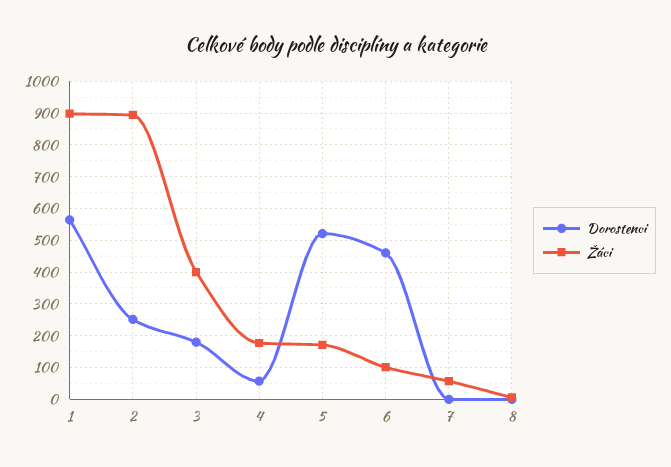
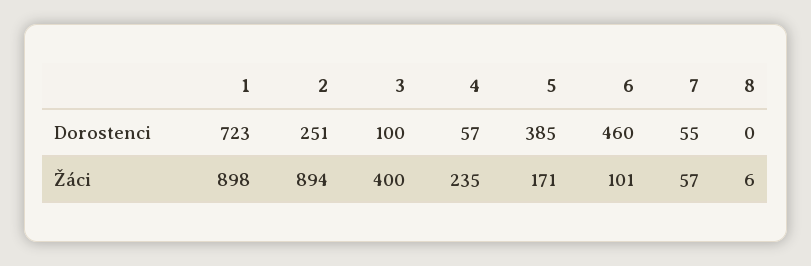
Dorostenci, 1: 560 -> 723
Dorostenci, 3: 180 -> 100
Žáci, 4: 180 -> 235
Dorostenci, 5: 520 -> 385
Dorostenci, 7: 0 -> 55

